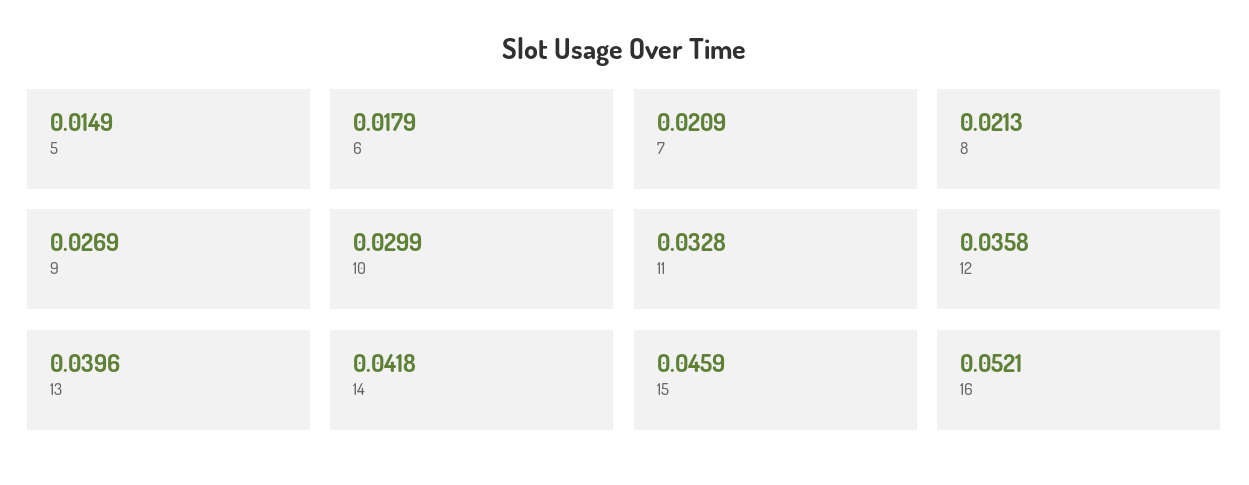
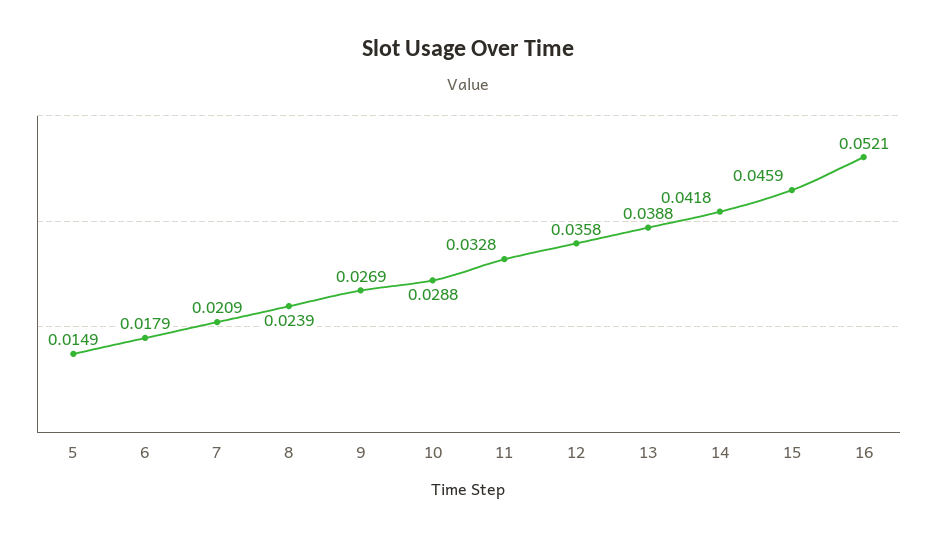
8: 0.0213 -> 0.0239
10: 0.0299 -> 0.0288
13: 0.0396 -> 0.0388

